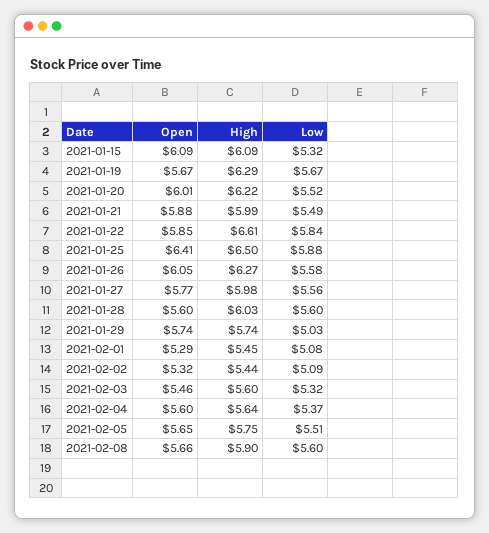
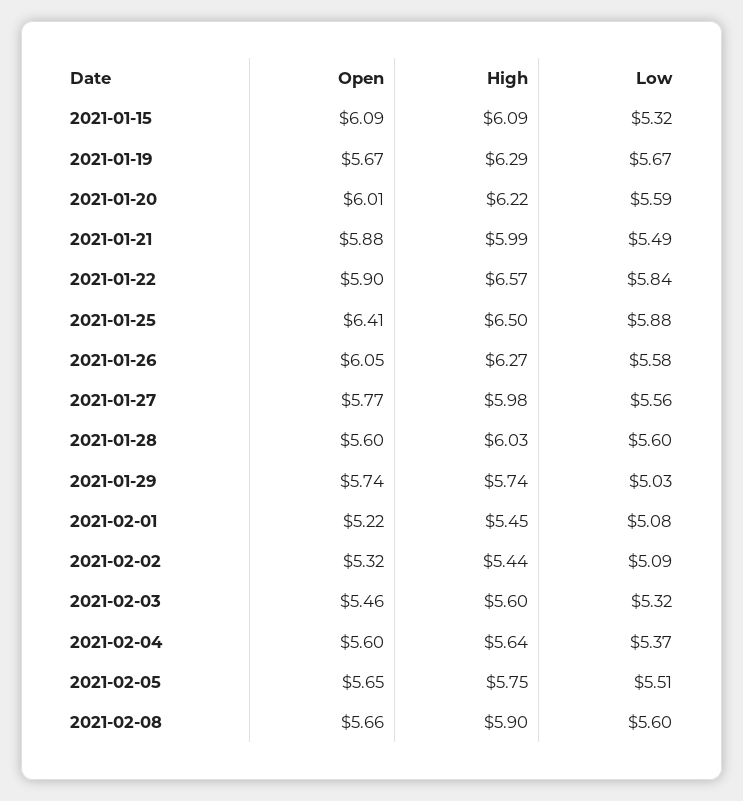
Low, 2021-01-20: 5.52 -> 5.59
Open, 2021-01-22: 5.85 -> 5.9
High, 2021-01-22: 6.61 -> 6.57
Open, 2021-02-01: 5.29 -> 5.22

